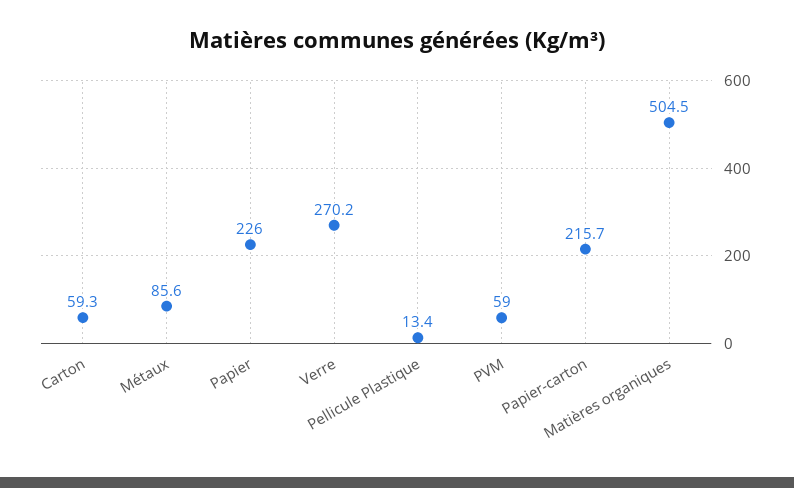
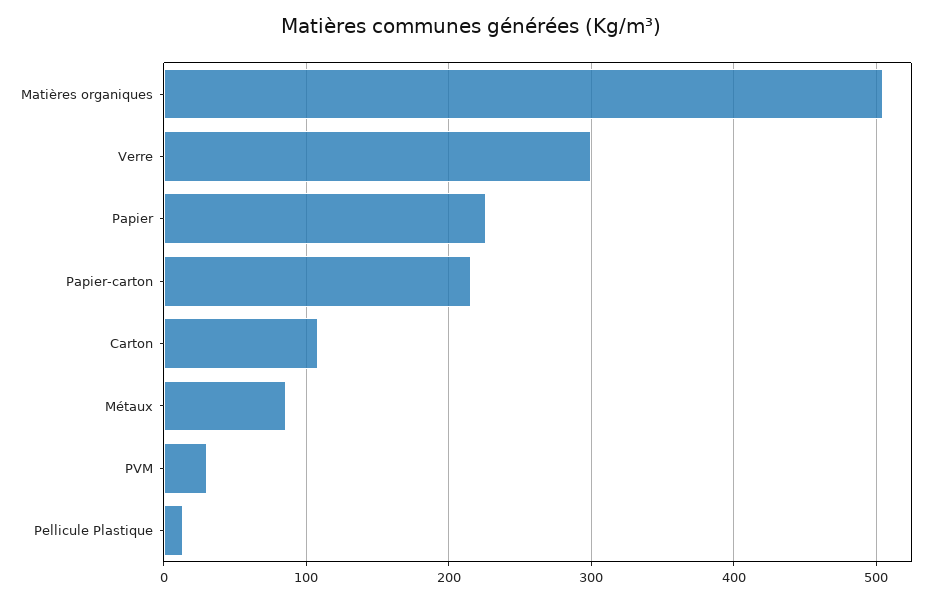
Carton: 59.3 -> 110
Verre: 270.2 -> 300
PVM: 59 -> 30

